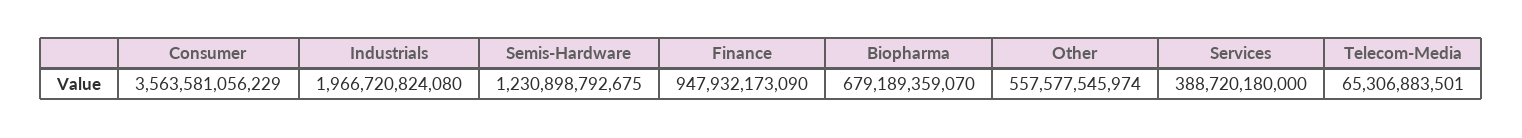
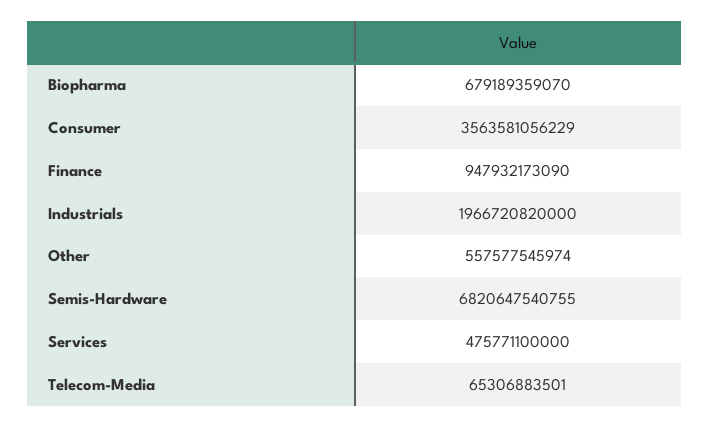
Industrials: 1966720824080 -> 1966720820000
Semis-Hardware: 1230898792675 -> 6820647540755
Services: 388720180000 -> 475771100000

